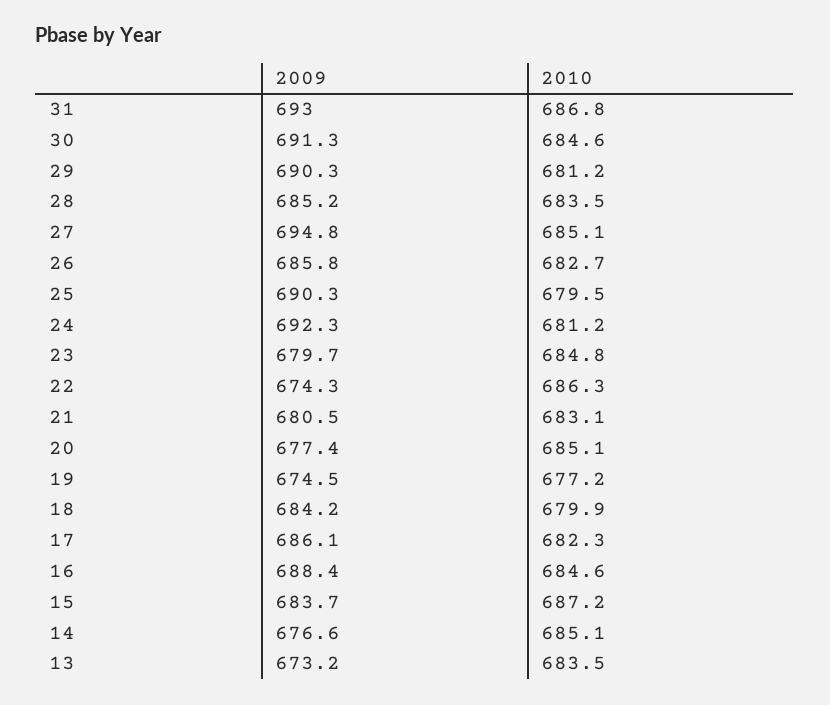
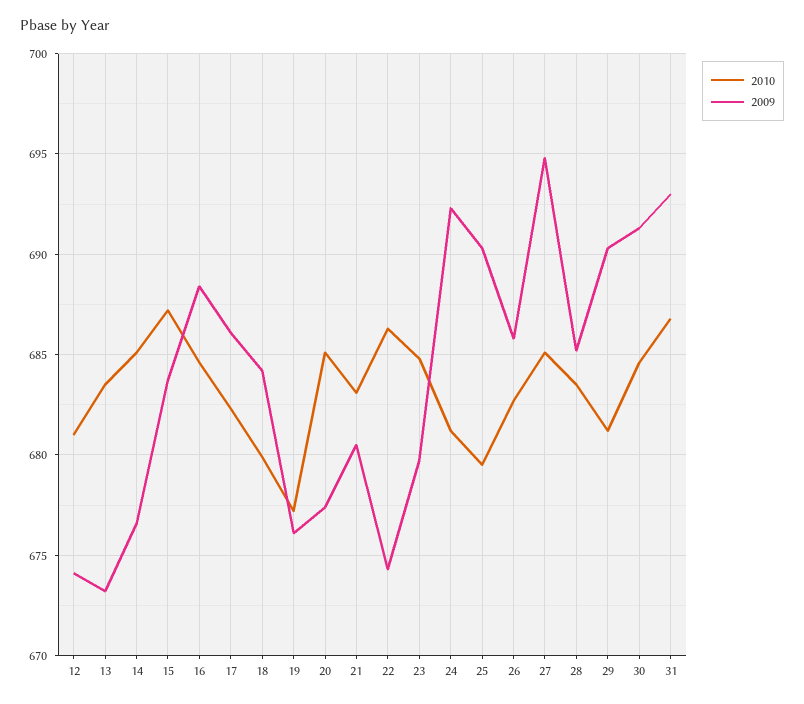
2009, 19: 674.5 -> 676
2010, 12: none -> 681
2009, 12: none -> 674

